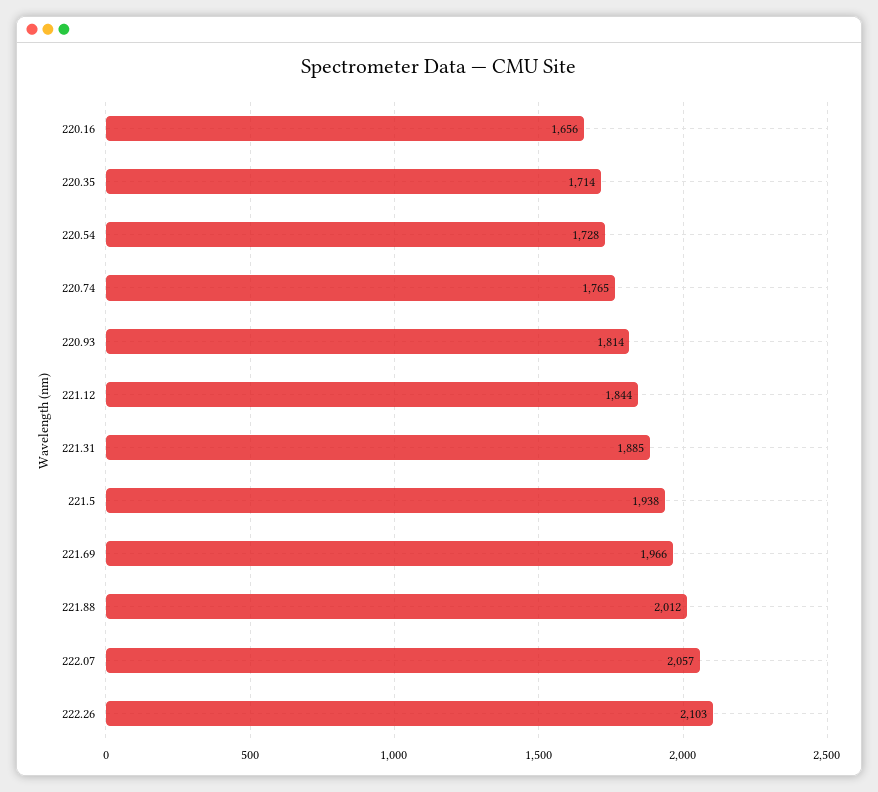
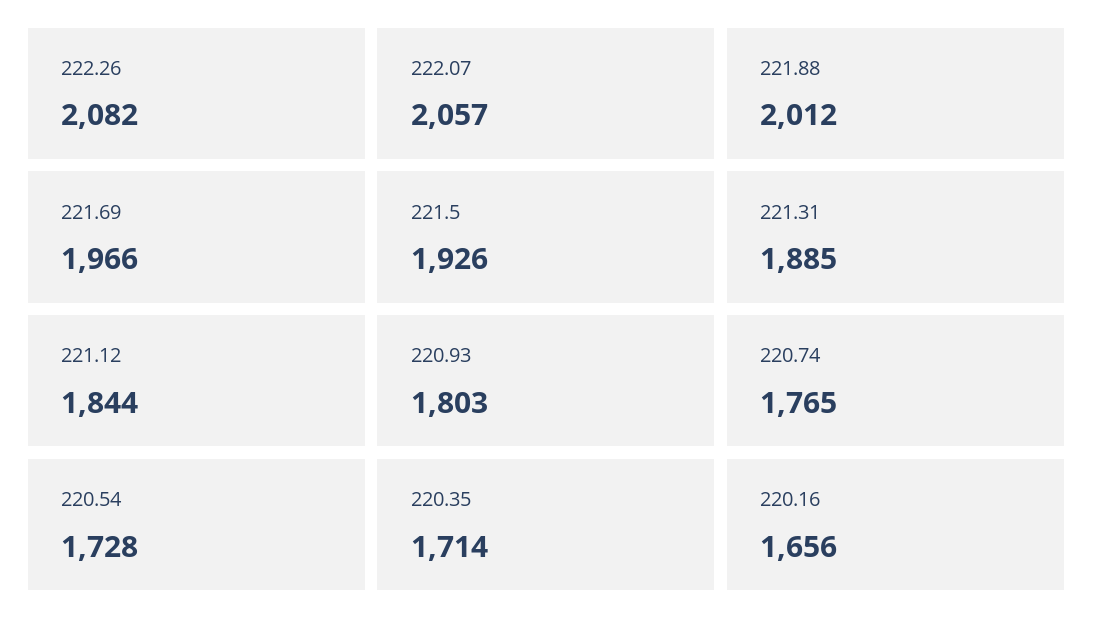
220.93: 1814 -> 1803
221.5: 1938 -> 1926
222.26: 2103 -> 2082

